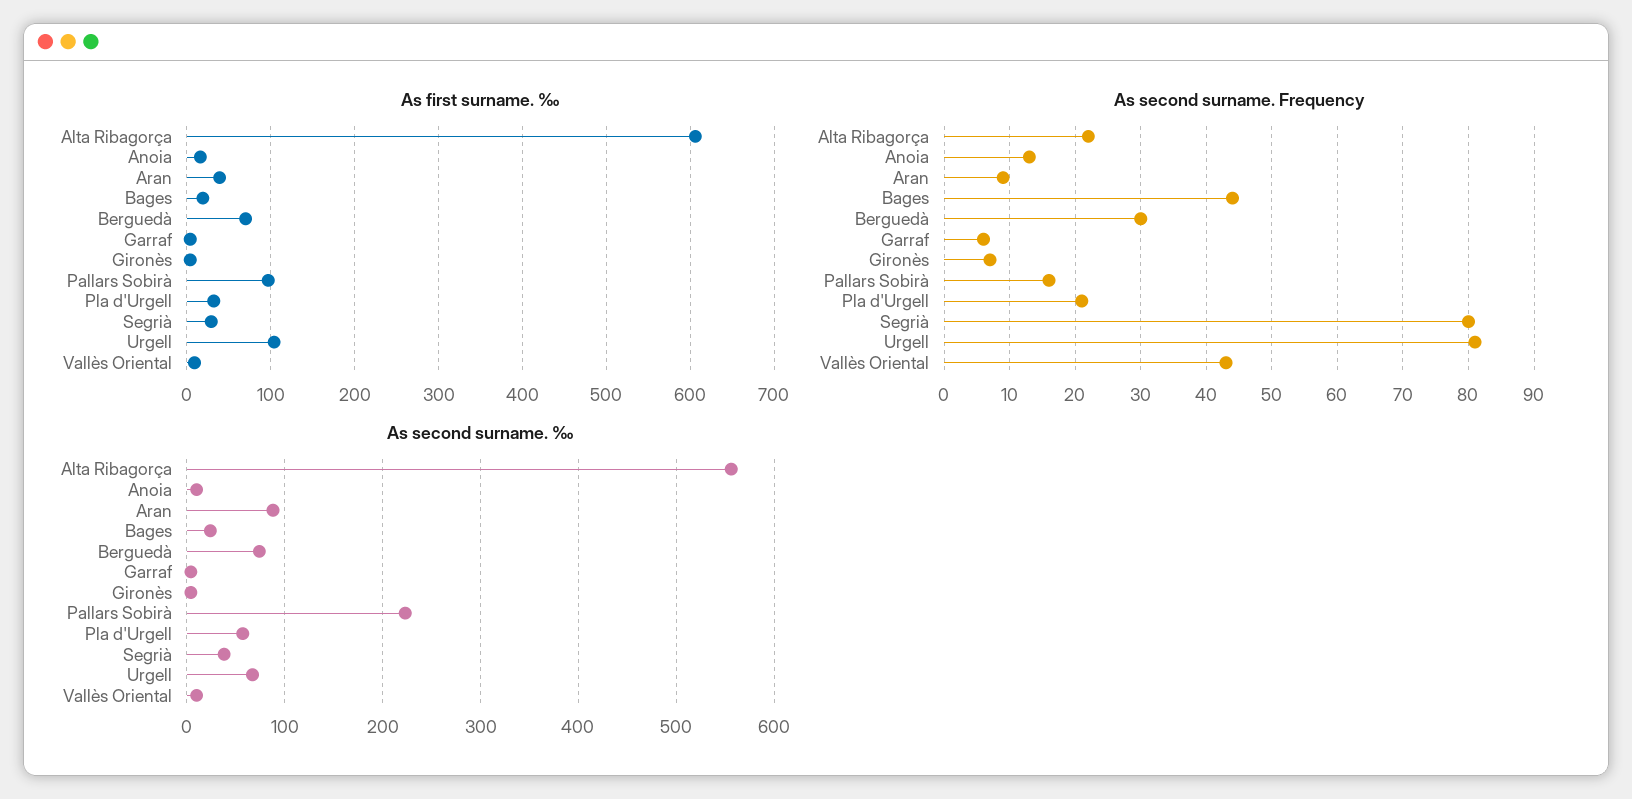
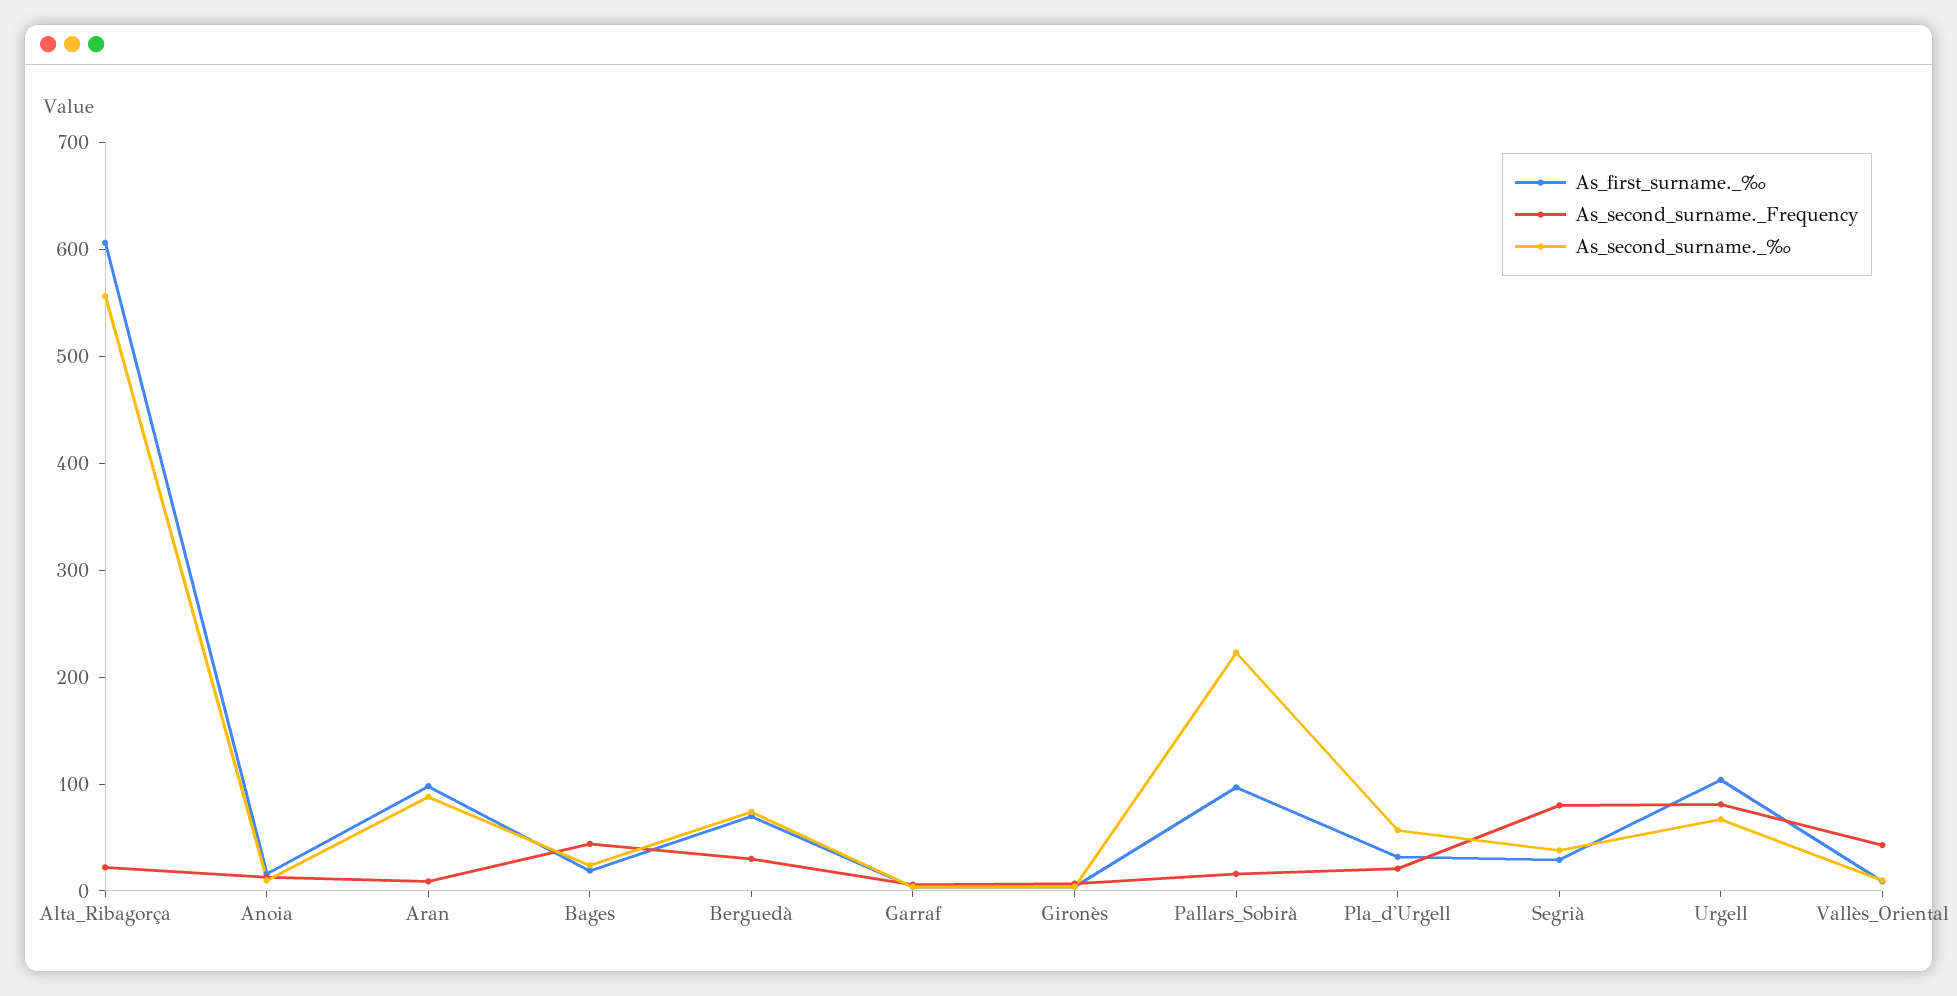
As first surname. ‰, Aran: 40 -> 100

